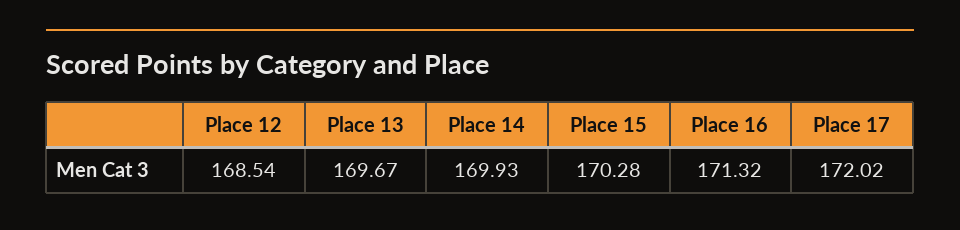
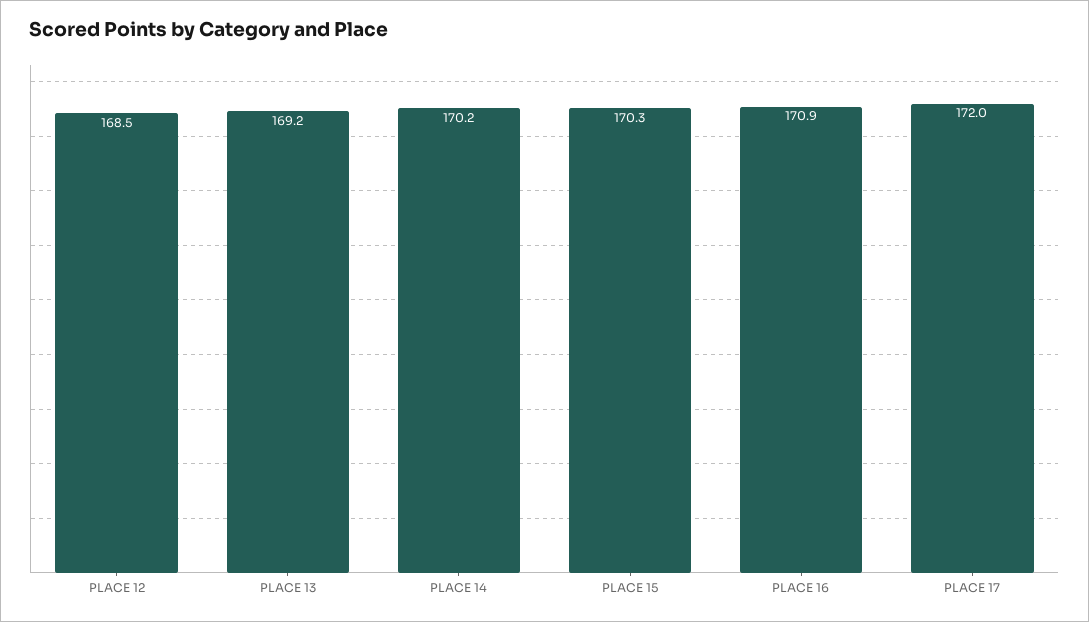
Place 13: 169.67 -> 169.2
Place 14: 169.93 -> 170.2
Place 16: 171.32 -> 170.9

